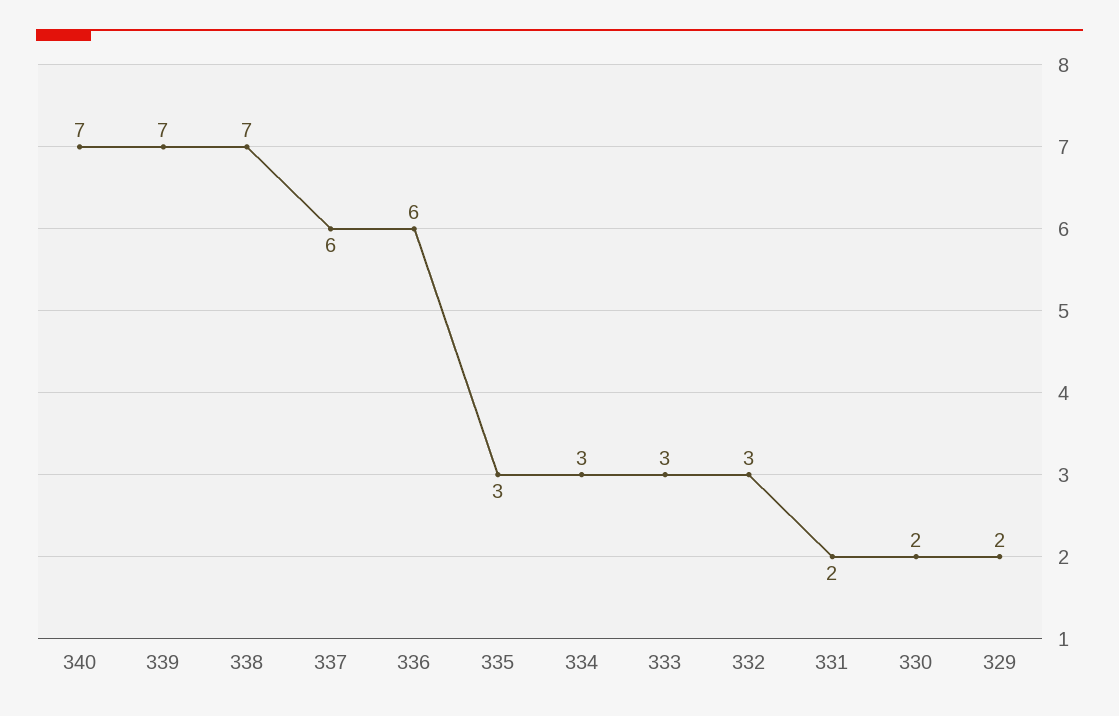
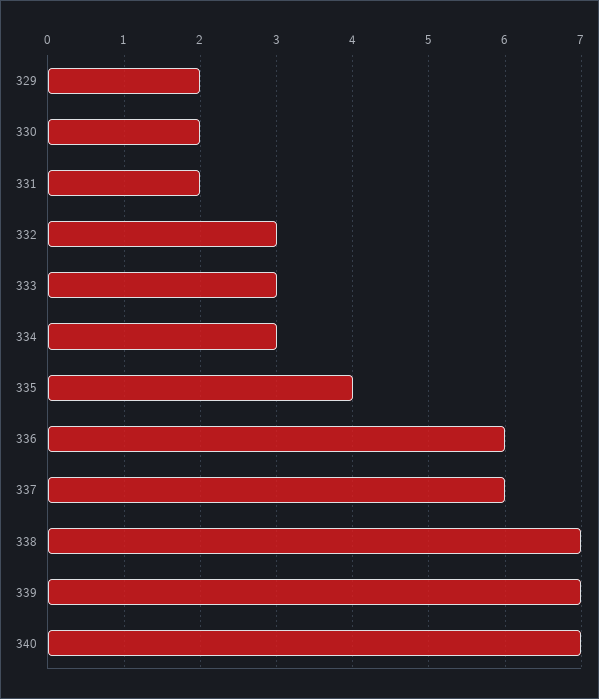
335: 3 -> 4

